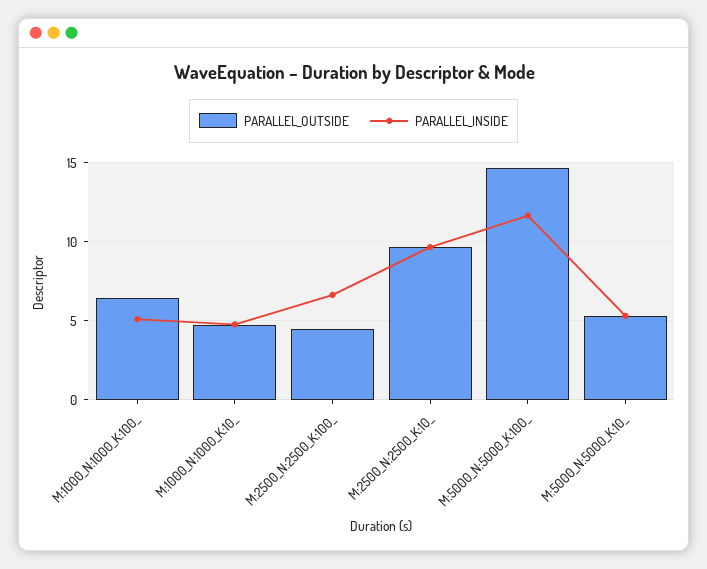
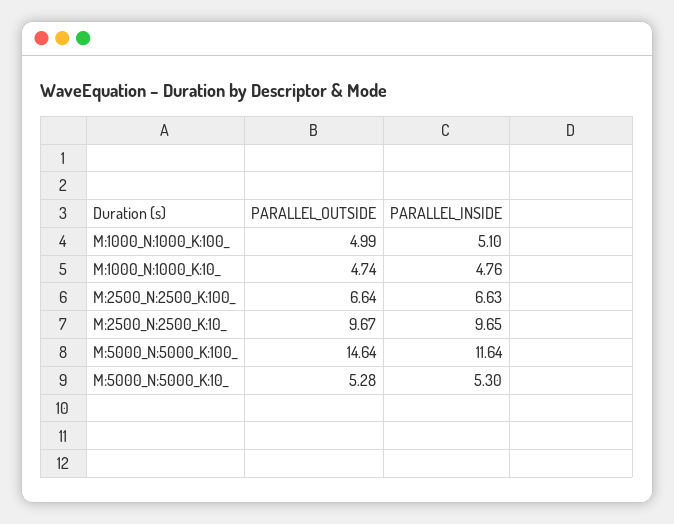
PARALLEL_OUTSIDE, M:1000_N:1000_K:100_: 6.5 -> 4.99
PARALLEL_OUTSIDE, M:2500_N:2500_K:100_: 4.5 -> 6.64

